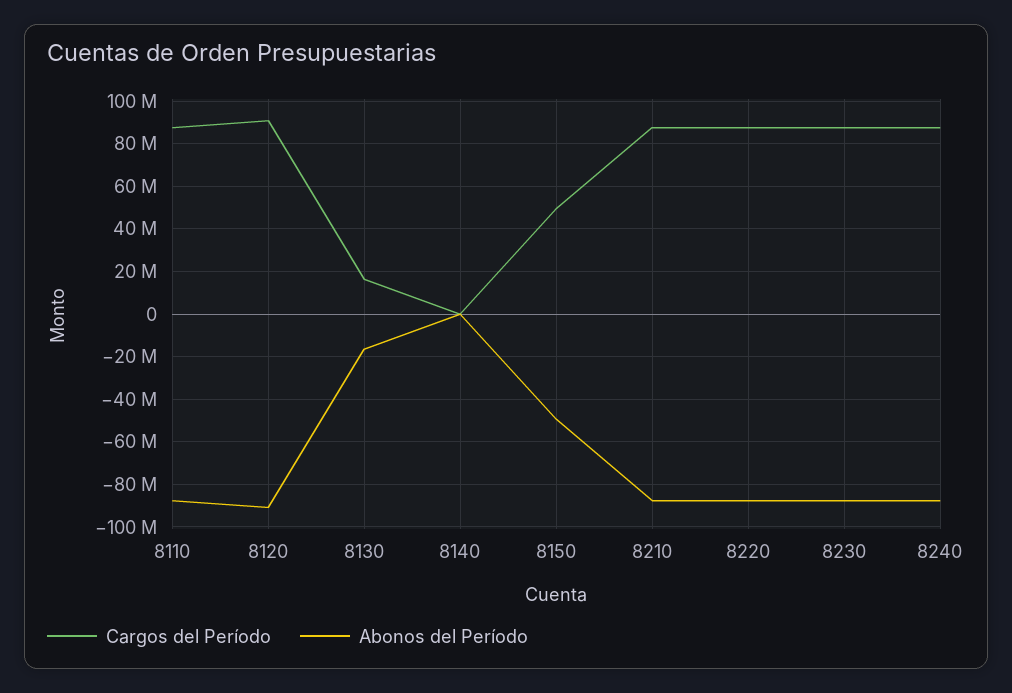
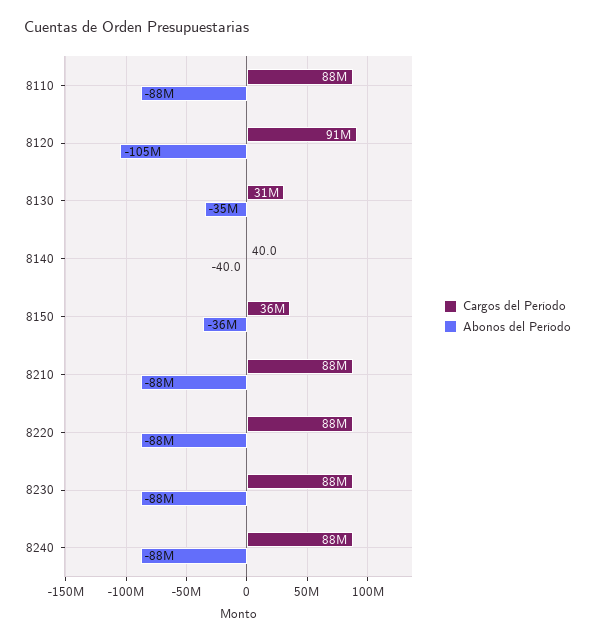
Abonos del Período, 8120: -90000000 -> -105000000
Cargos del Período, 8130: 15000000 -> 31000000
Abonos del Período, 8130: -15000000 -> -35000000
Cargos del Período, 8150: 50000000 -> 36000000
Abonos del Período, 8150: -50000000 -> -36000000

